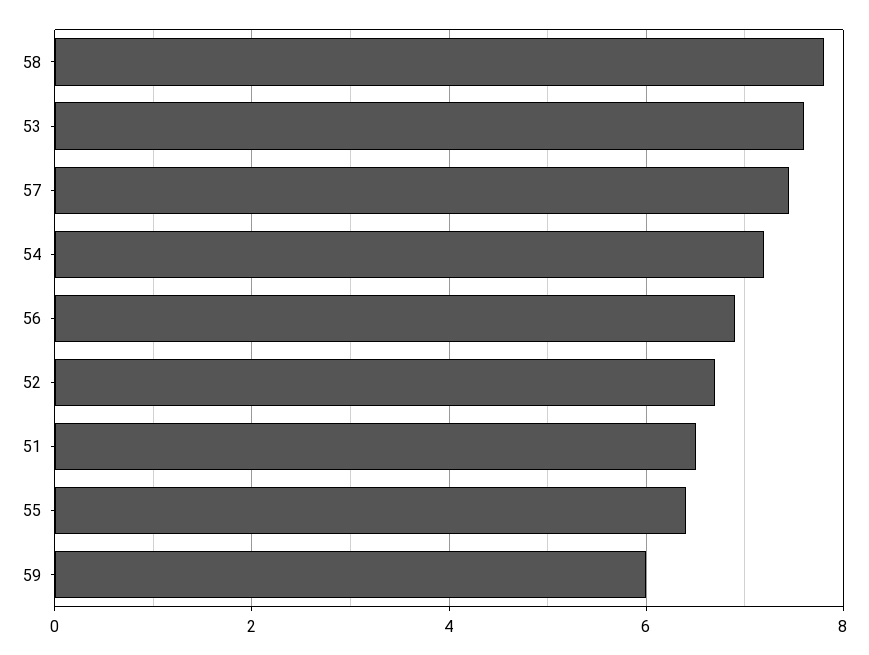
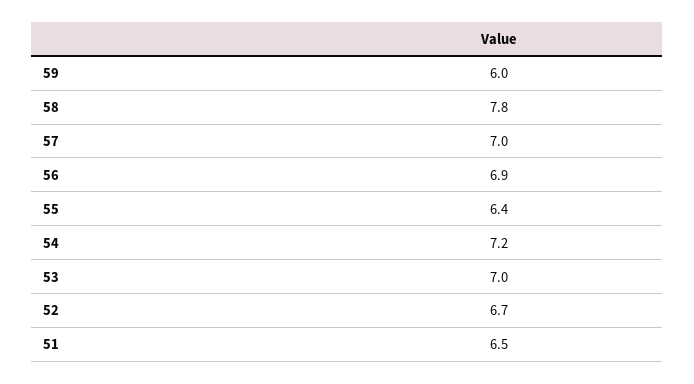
53: 7.6 -> 7
57: 7.4 -> 7

